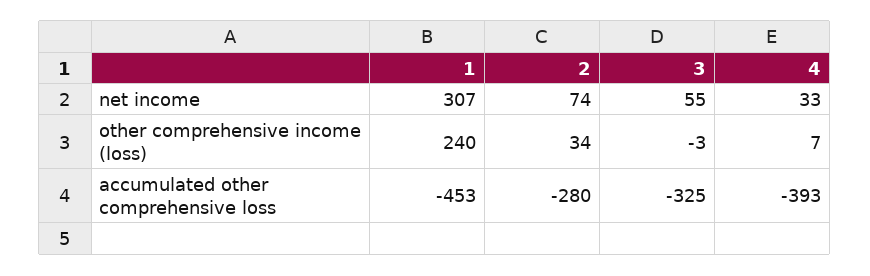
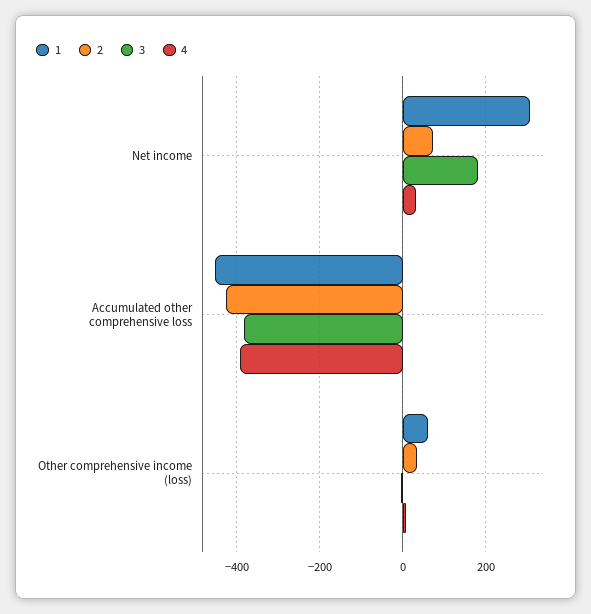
3, net income: 55 -> 180
1, other comprehensive income (loss): 240 -> 60
2, accumulated other comprehensive loss: -280 -> -420
3, accumulated other comprehensive loss: -325 -> -380

